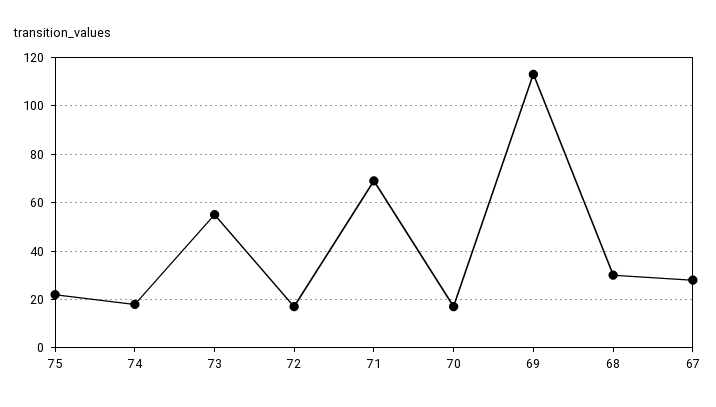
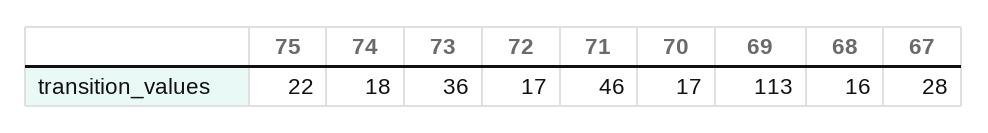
73: 55 -> 36
71: 70 -> 46
68: 30 -> 16

